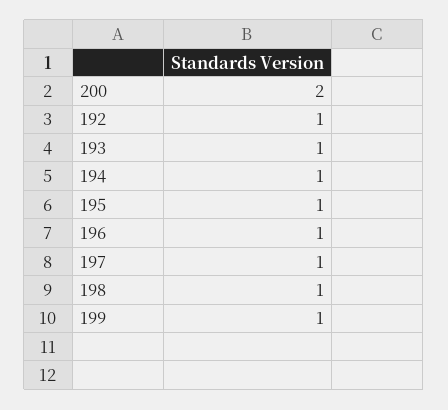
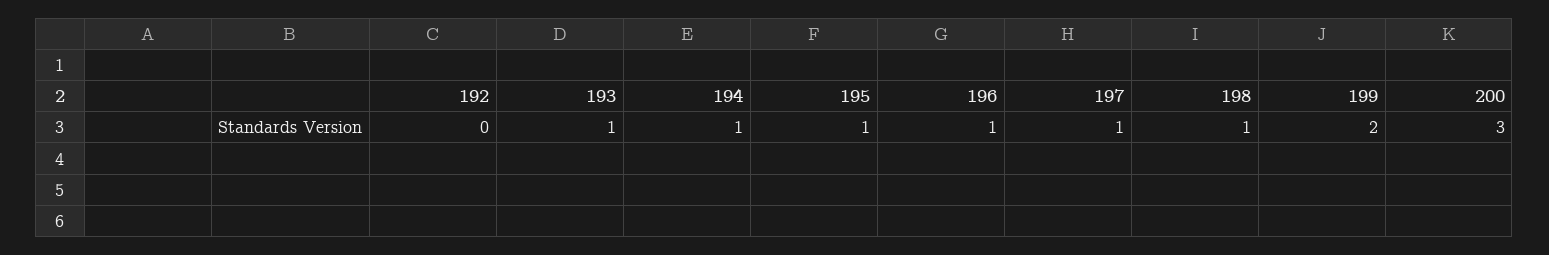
200: 2 -> 3
192: 1 -> 0
199: 1 -> 2

